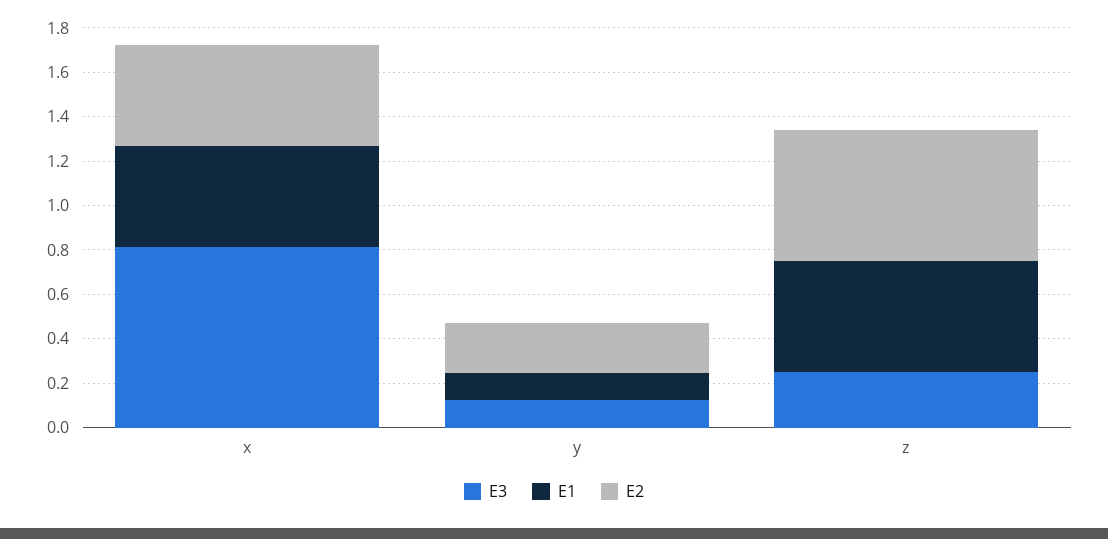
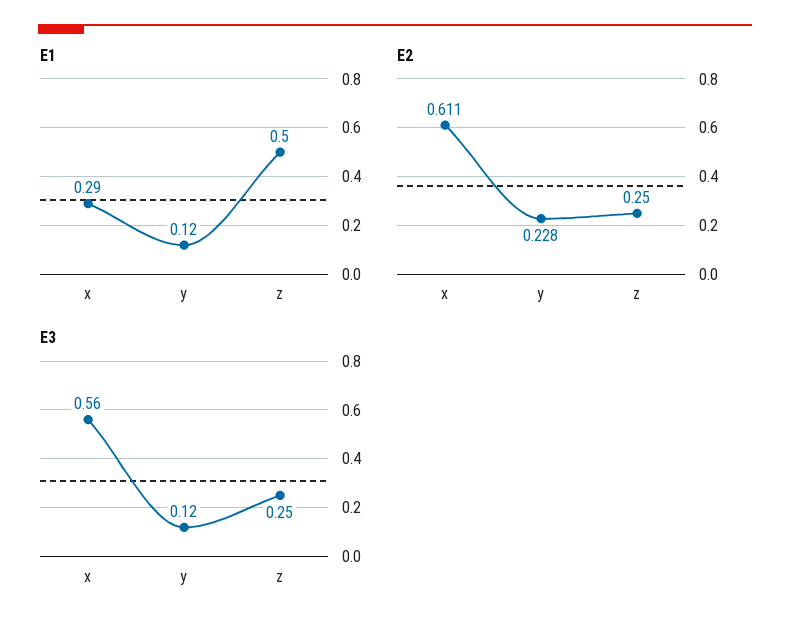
E3, x: 0.8 -> 0.56
E1, x: 0.45 -> 0.29
E2, x: 0.45 -> 0.611
E2, z: 0.6 -> 0.25

